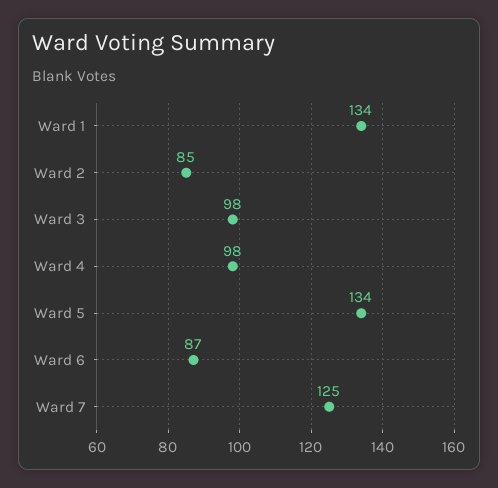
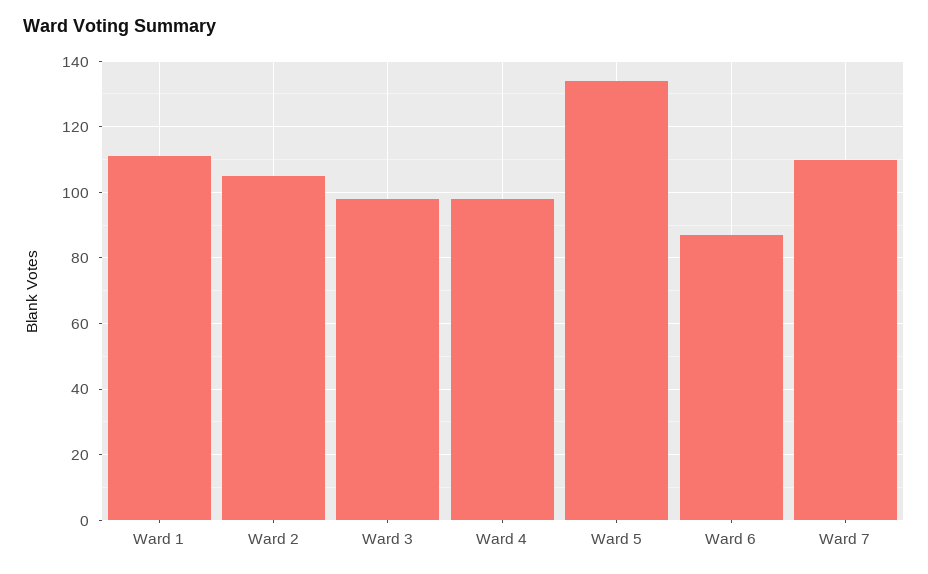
Ward 1: 134 -> 110
Ward 2: 85 -> 105
Ward 7: 125 -> 110

